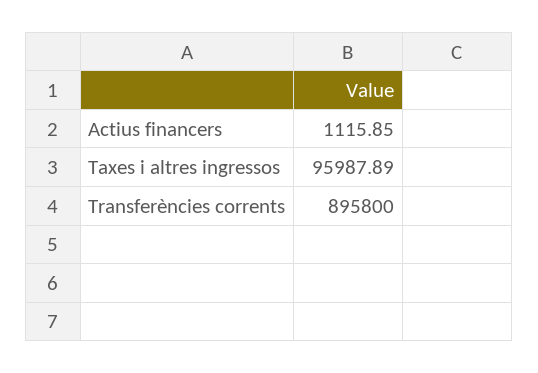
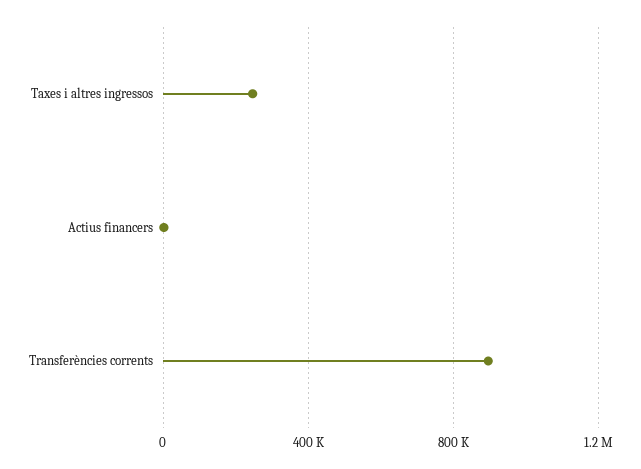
Taxes i altres ingressos: 95987.89 -> 250000

